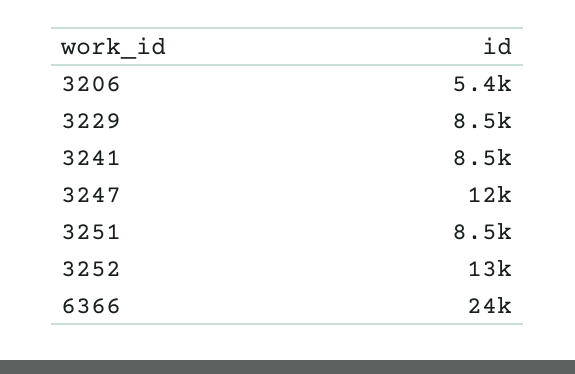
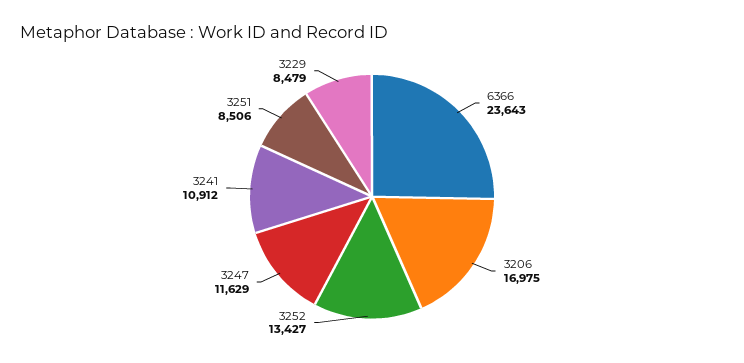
3206: 5400 -> 16975
3241: 8500 -> 10912

